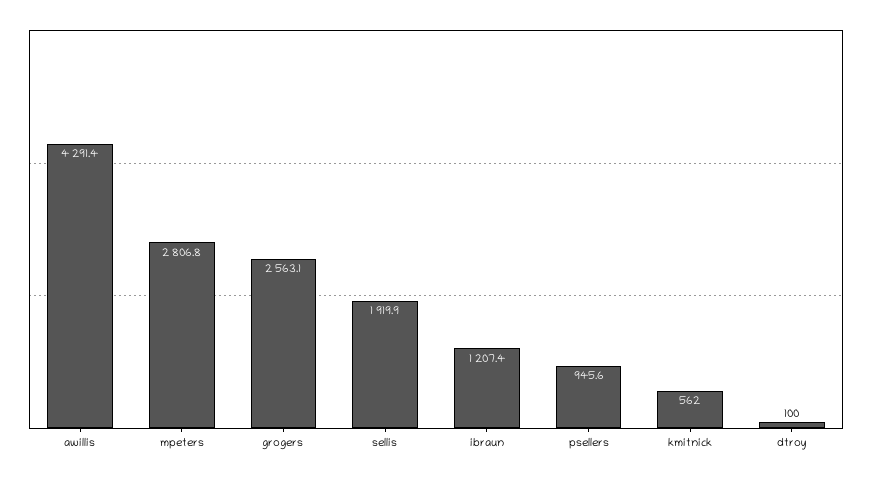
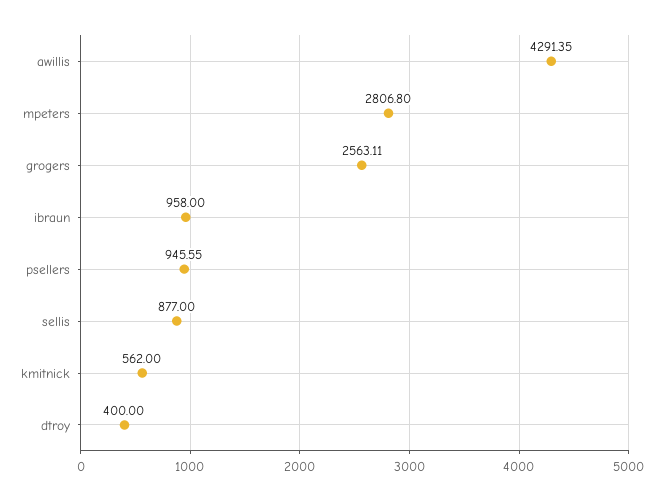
sellis: 1919.9 -> 877
ibraun: 1207.4 -> 958
dtroy: 100 -> 400

